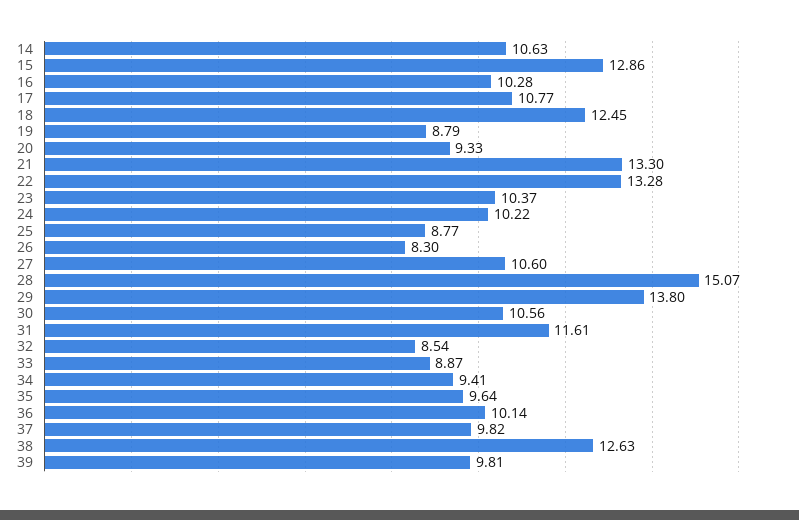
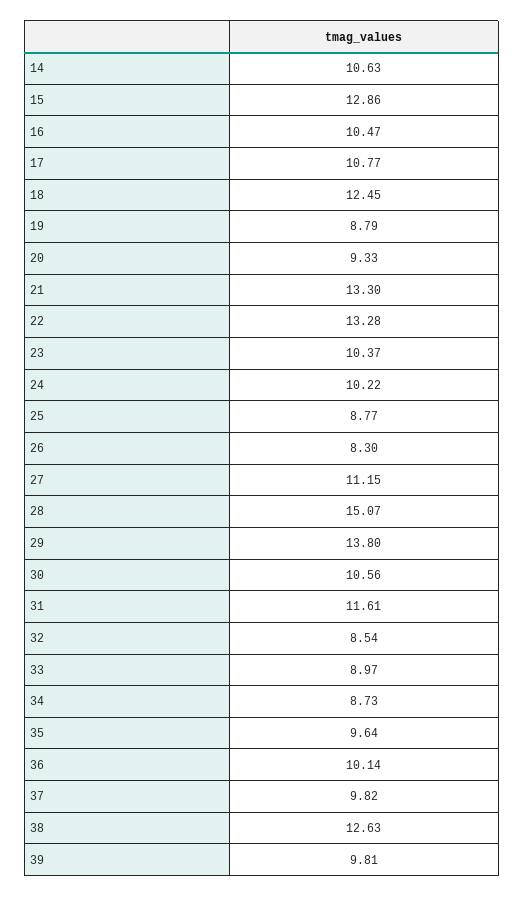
16: 10.28 -> 10.47
27: 10.6 -> 11.15
33: 8.87 -> 8.97
34: 9.41 -> 8.73

